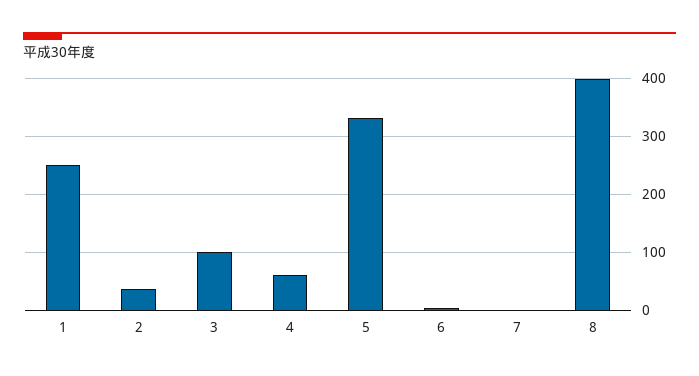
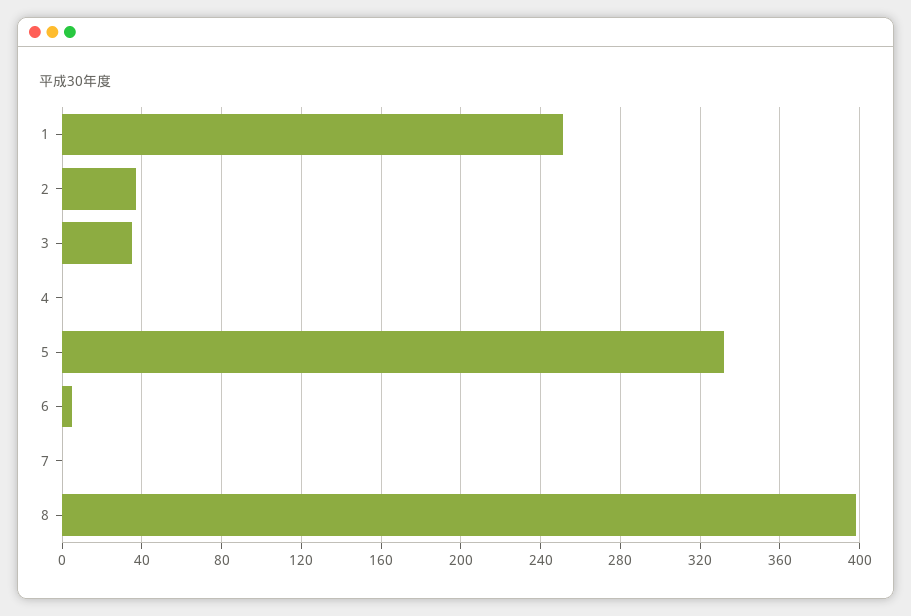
3: 100 -> 35
4: 60 -> 0

